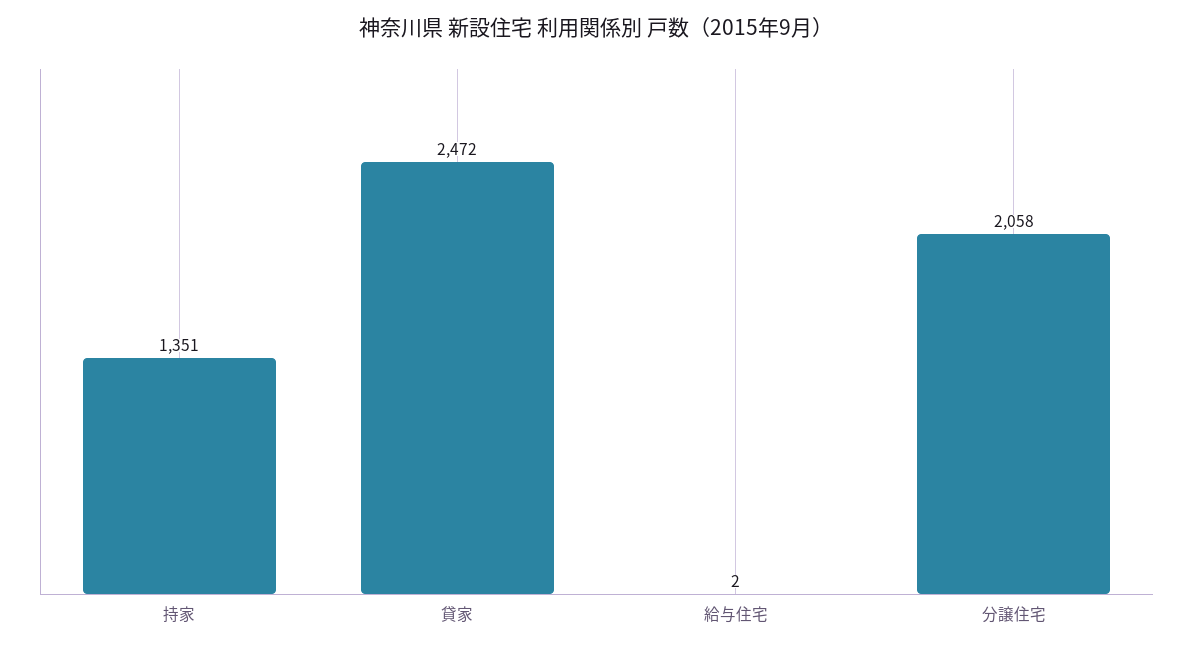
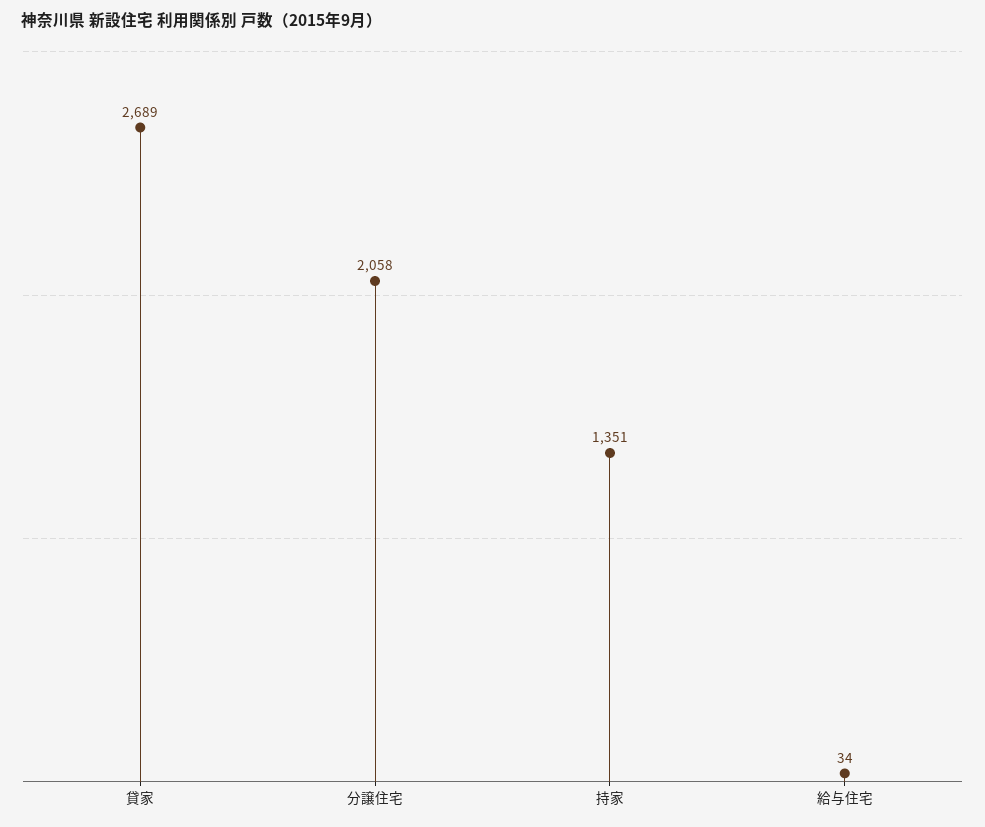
貸家: 2472 -> 2689
給与住宅: 2 -> 34

